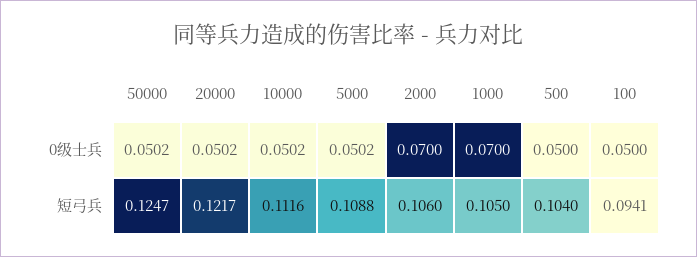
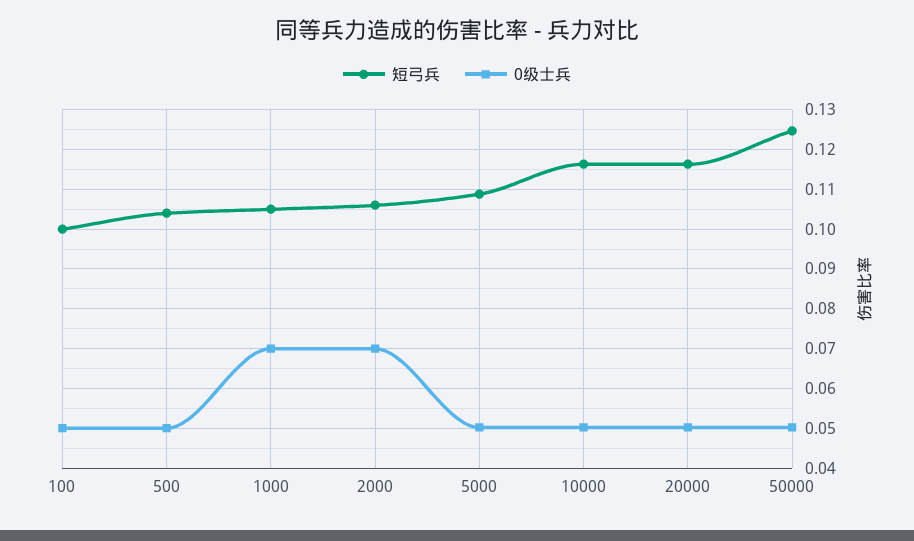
短弓兵, 20000: 0.1217 -> 0.116
短弓兵, 10000: 0.1116 -> 0.116
短弓兵, 100: 0.0941 -> 0.1

